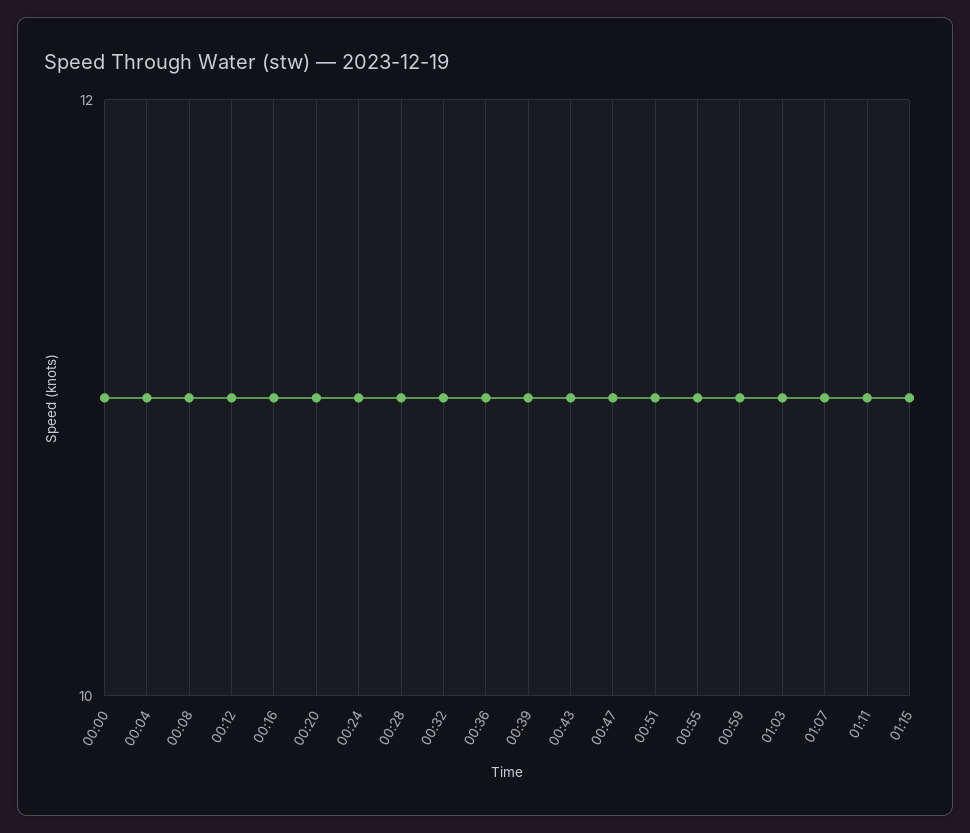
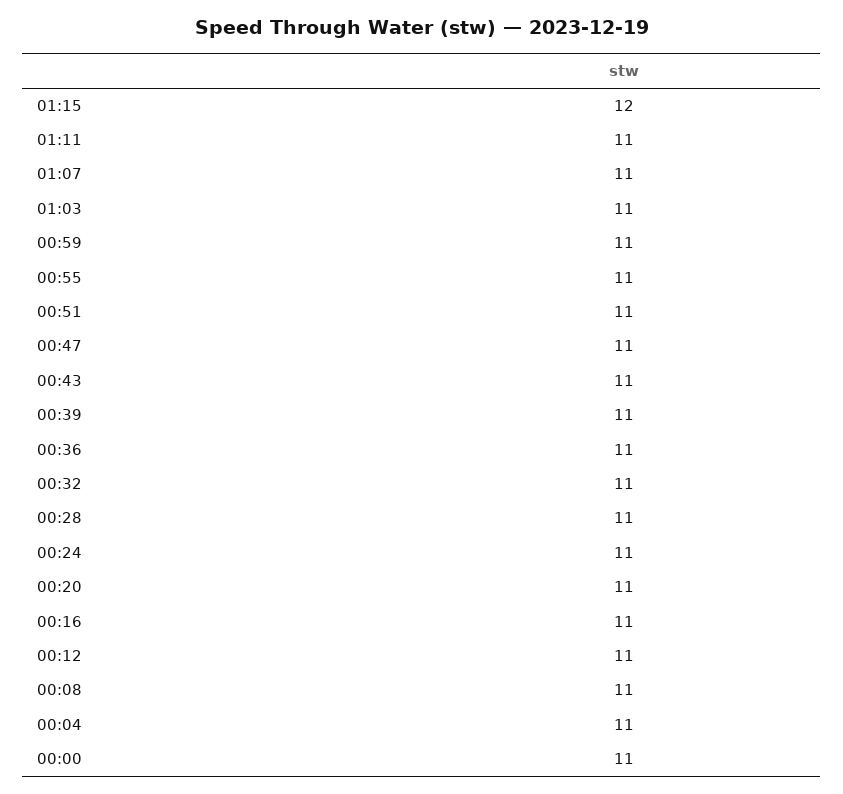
01:15: 11 -> 12

